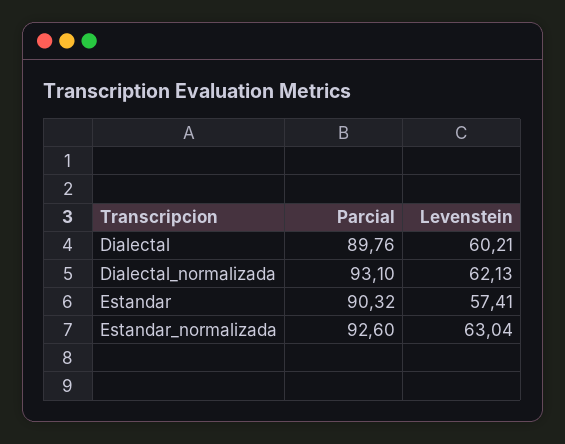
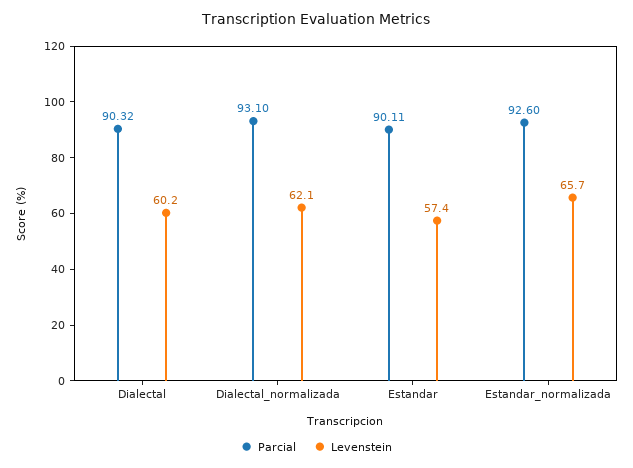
Parcial, Dialectal: 89.76 -> 90.32
Parcial, Estandar: 90.32 -> 90.11
Levenstein, Estandar_normalizada: 63.04 -> 65.7

